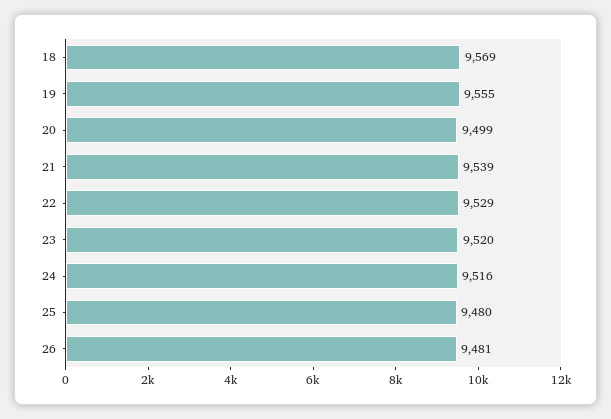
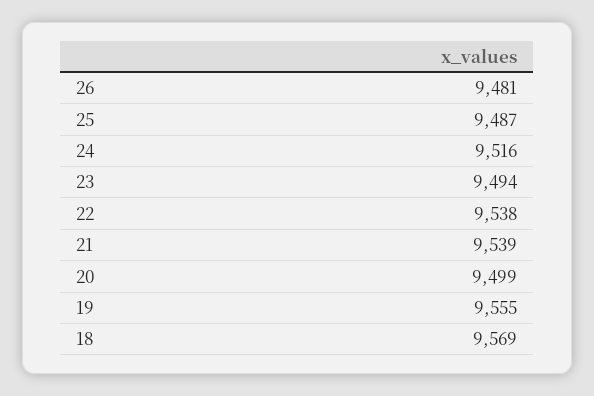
22: 9529 -> 9538
23: 9520 -> 9494
25: 9480 -> 9487

